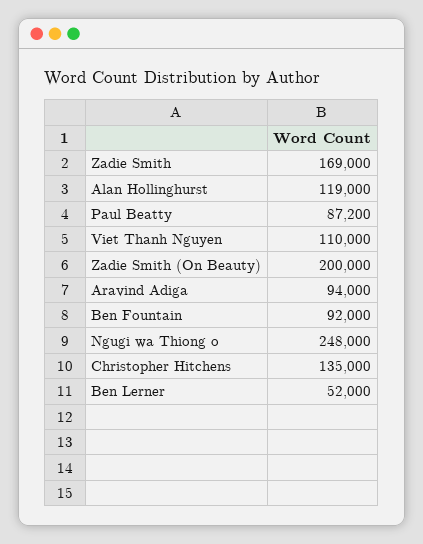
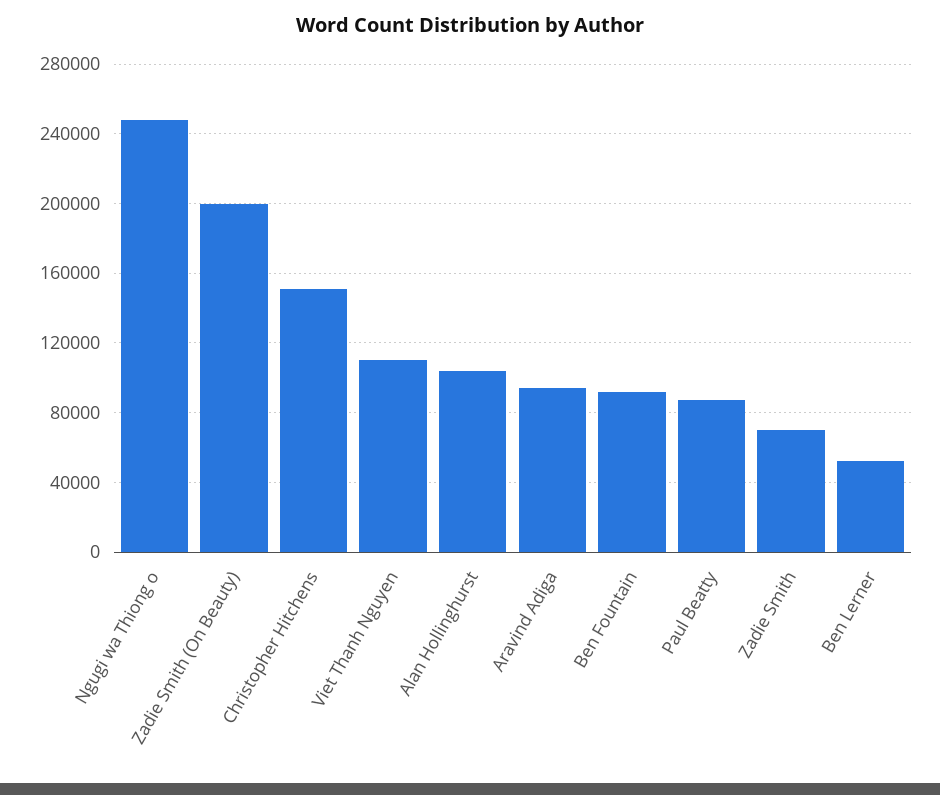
Zadie Smith: 169000 -> 70000
Alan Hollinghurst: 119000 -> 105000
Christopher Hitchens: 135000 -> 150000

